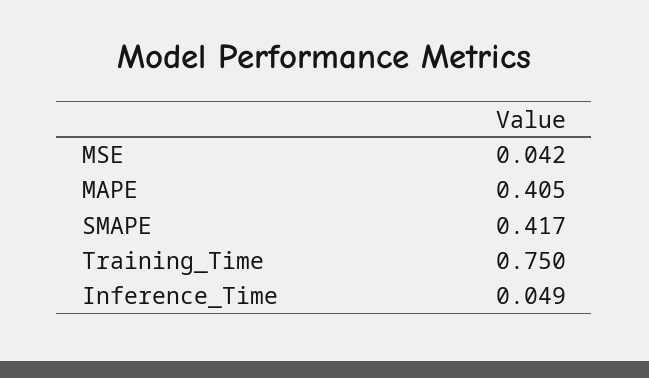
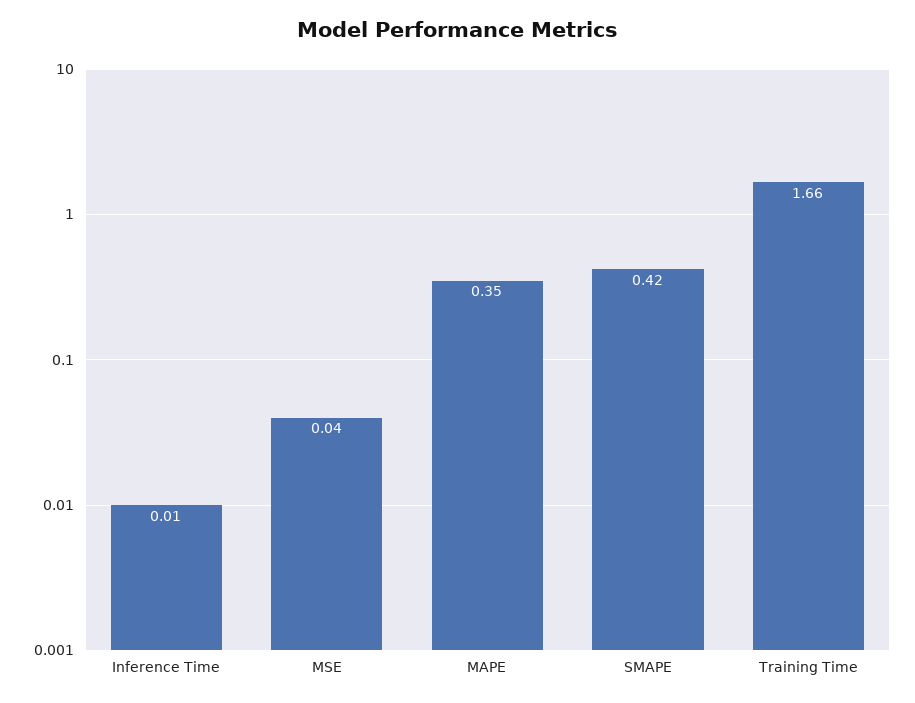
MAPE: 0.405 -> 0.35
Training_Time: 0.75 -> 1.66
Inference_Time: 0.049 -> 0.01

